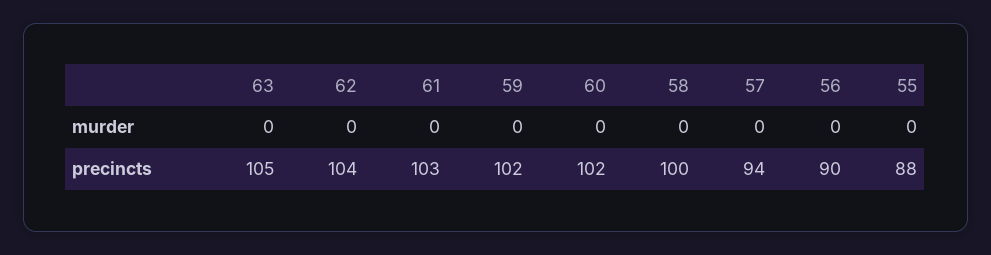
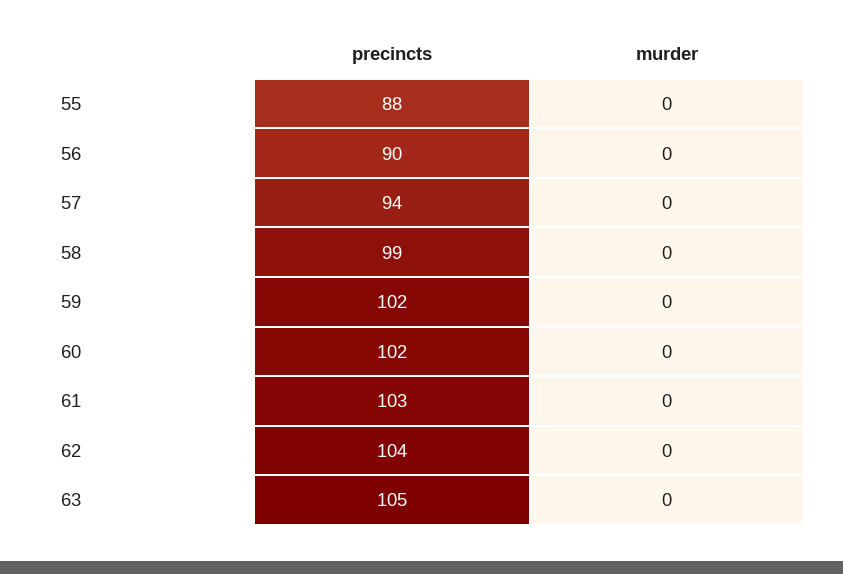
58, precincts: 100 -> 99

